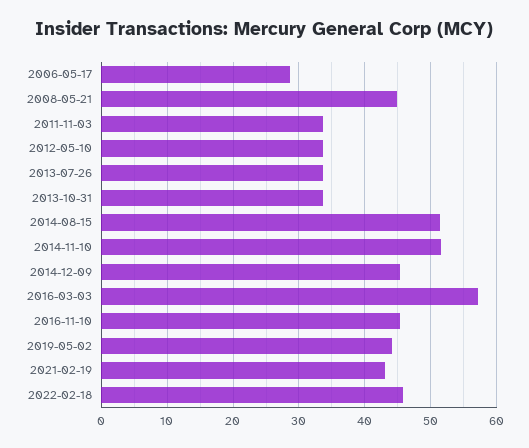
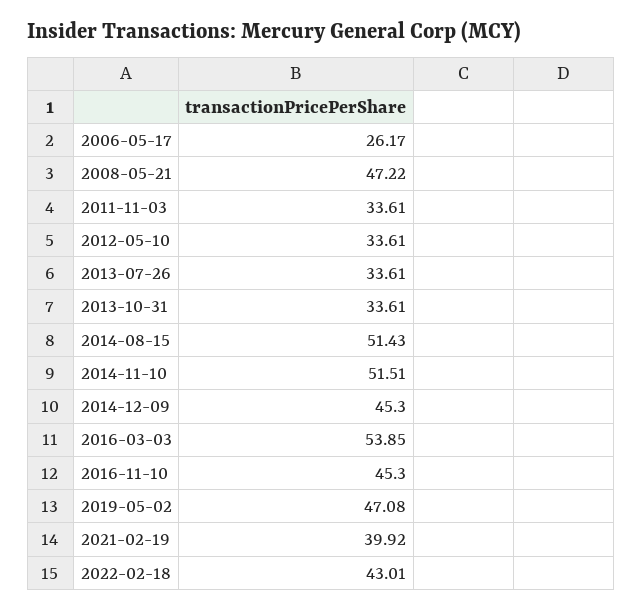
2006-05-17: 29 -> 26.17
2008-05-21: 45 -> 47.22
2016-03-03: 57 -> 53.85
2019-05-02: 44 -> 47.08
2021-02-19: 43 -> 39.92
2022-02-18: 46 -> 43.01

